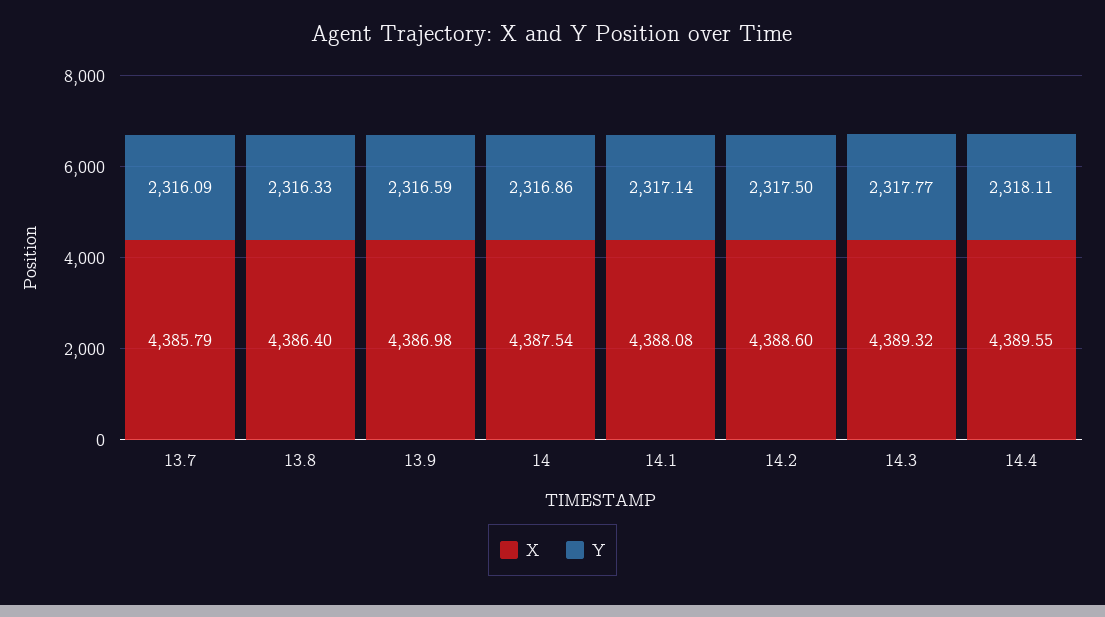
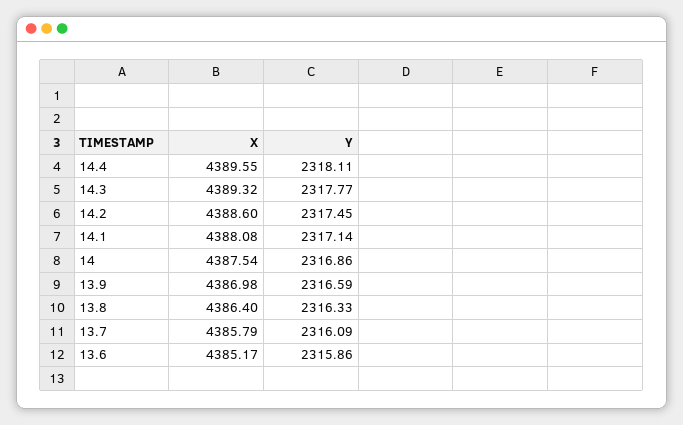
Y, 14.2: 2317.5 -> 2317.45
X, 13.6: none -> 4385.17
Y, 13.6: none -> 2315.86

